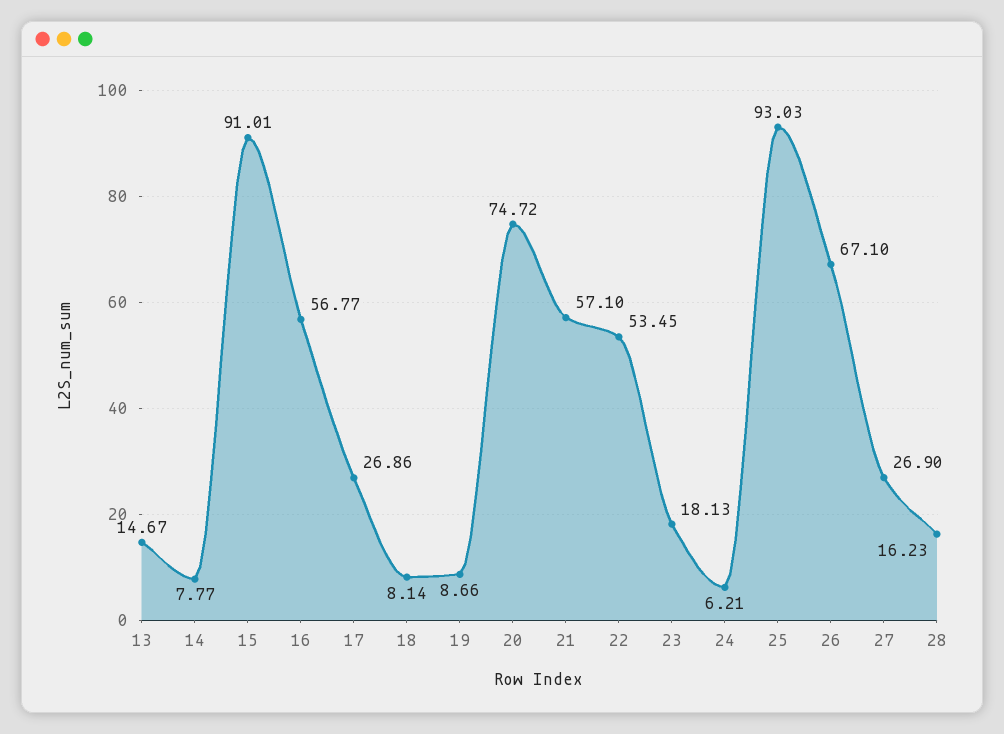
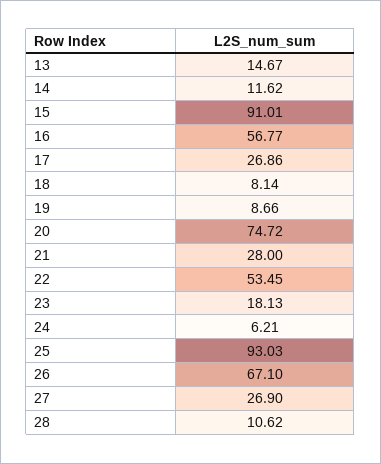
14: 7.77 -> 11.62
21: 57.1 -> 28
28: 16.23 -> 10.62

